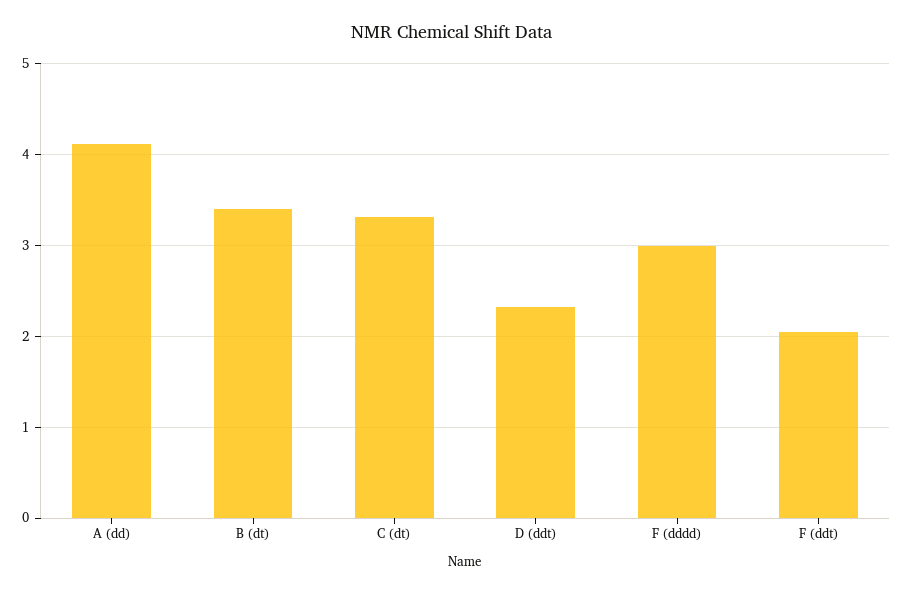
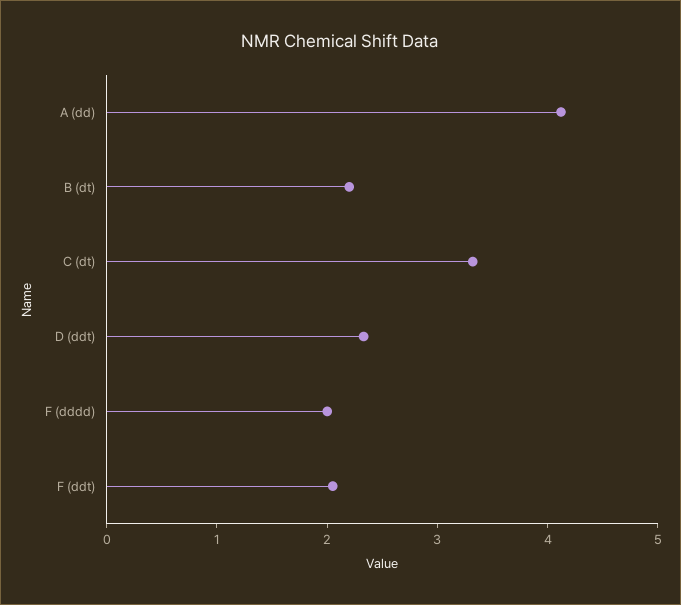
B (dt): 3.4 -> 2.2
F (dddd): 3 -> 2

